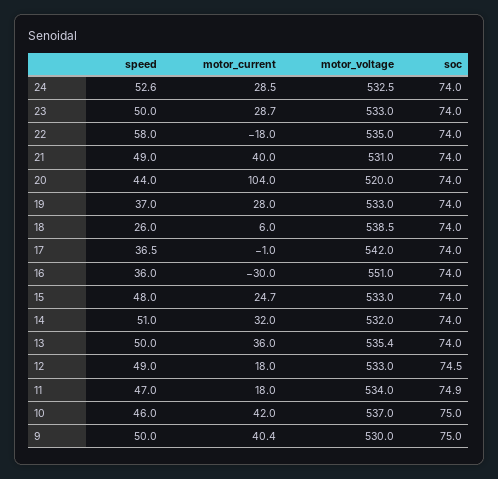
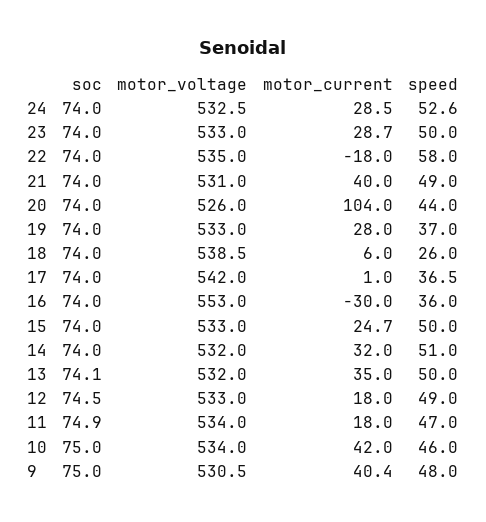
motor_voltage, 20: 520 -> 526
motor_current, 17: -1 -> 1
motor_voltage, 16: 551 -> 553
speed, 15: 48 -> 50
motor_current, 13: 36 -> 35
motor_voltage, 13: 535.4 -> 532
soc, 13: 74 -> 74.1
motor_voltage, 10: 537 -> 534
speed, 9: 50 -> 48
motor_voltage, 9: 530 -> 530.5

